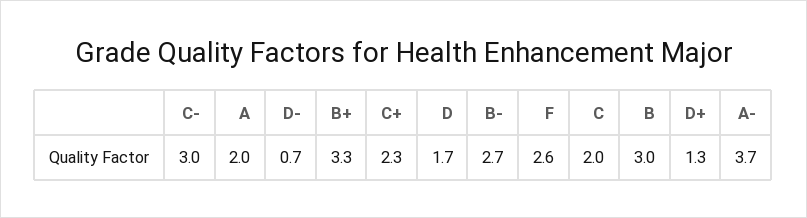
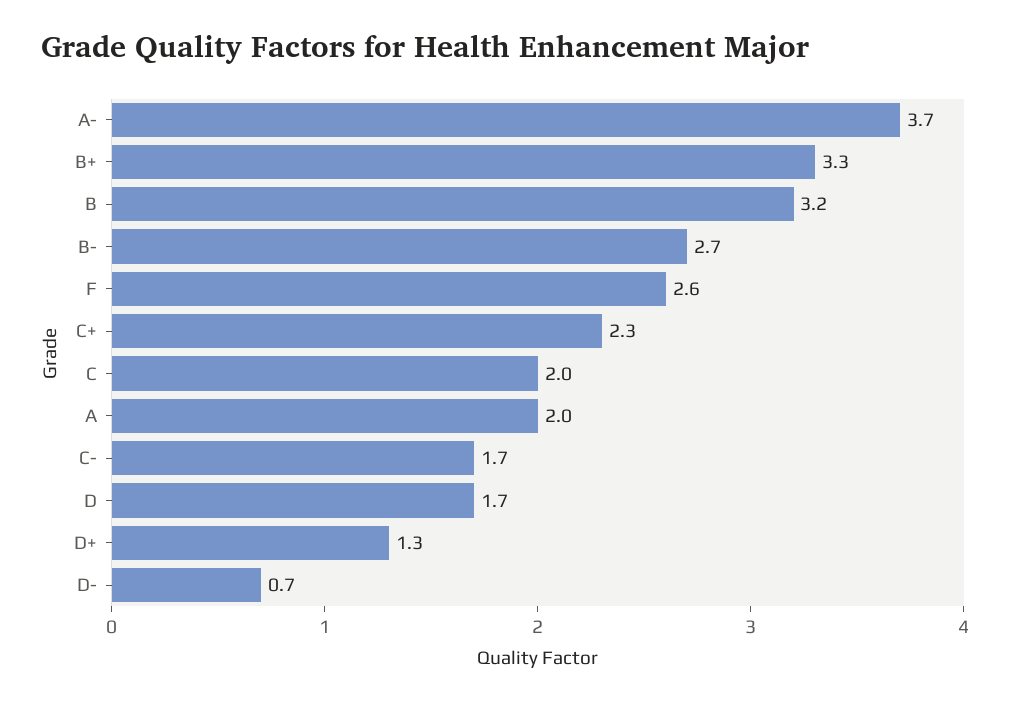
C-: 3 -> 1.7
B: 3 -> 3.2

